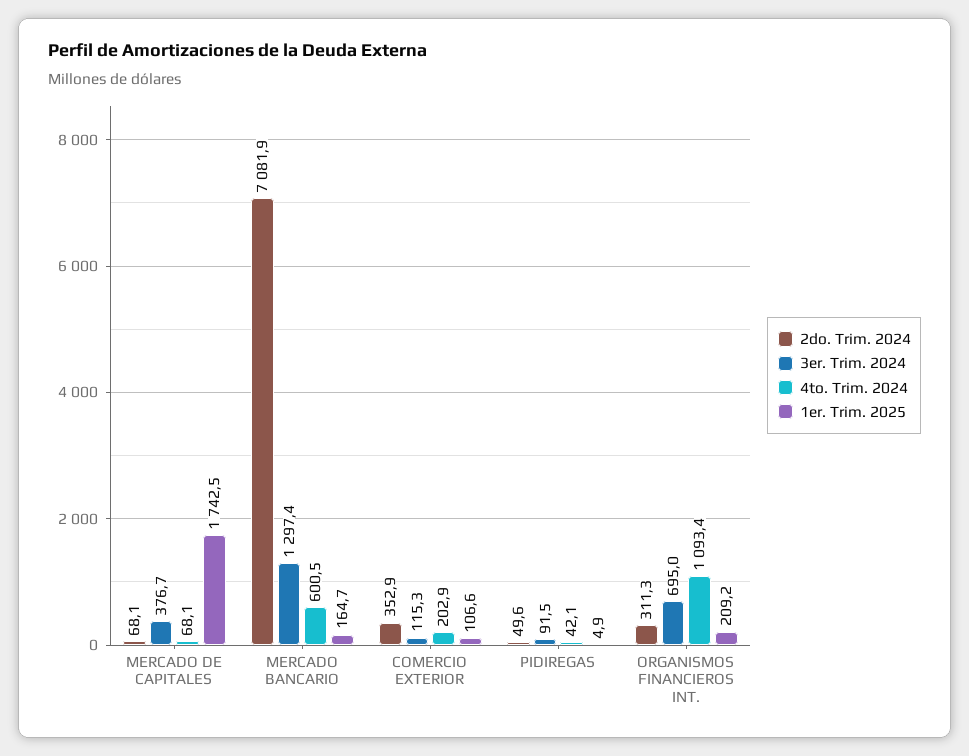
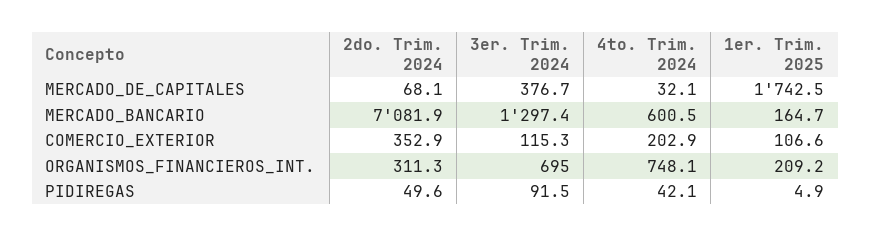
4to. Trim. 2024, MERCADO DE CAPITALES: 68.1 -> 32.1
4to. Trim. 2024, ORGANISMOS FINANCIEROS INT.: 1093.4 -> 748.1

